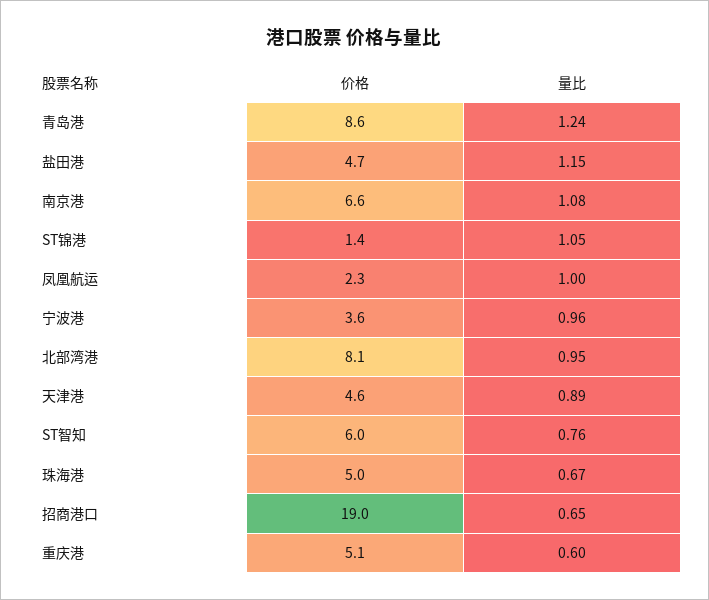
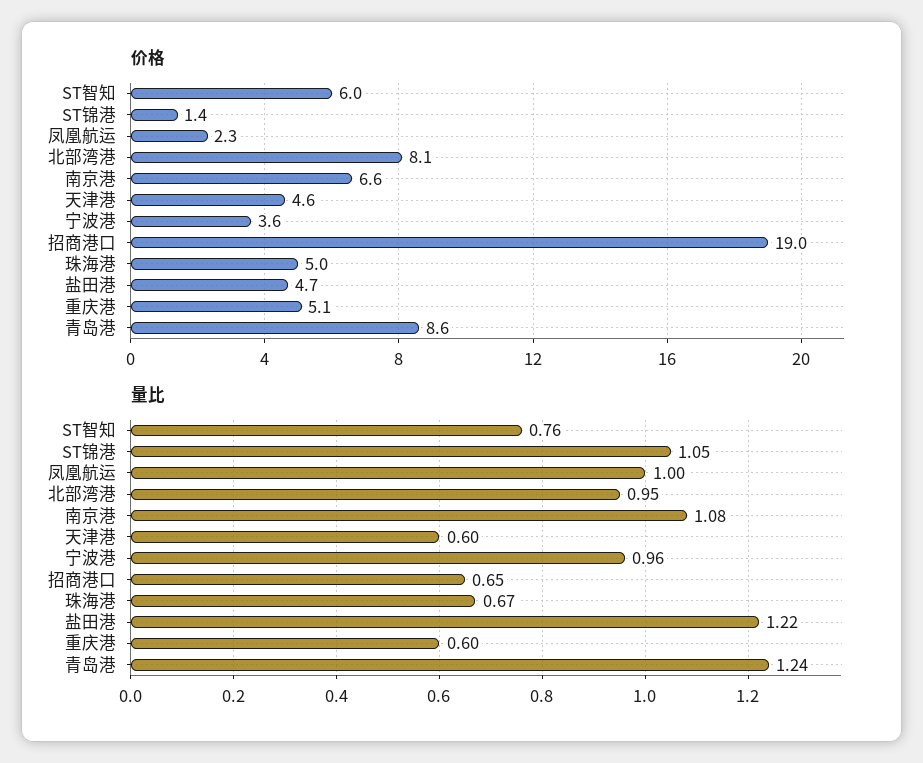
量比, 盐田港: 1.15 -> 1.22
量比, 天津港: 0.89 -> 0.6

